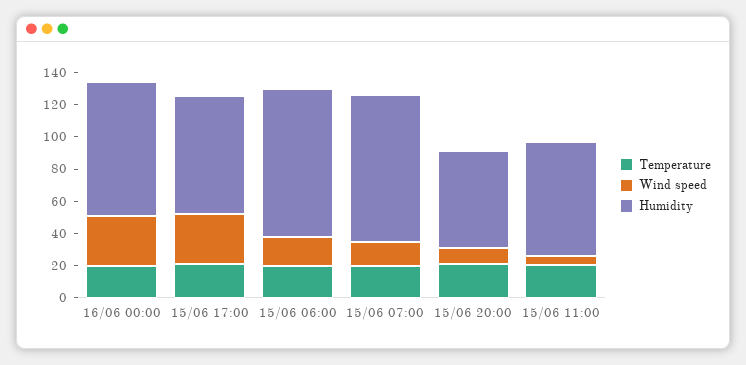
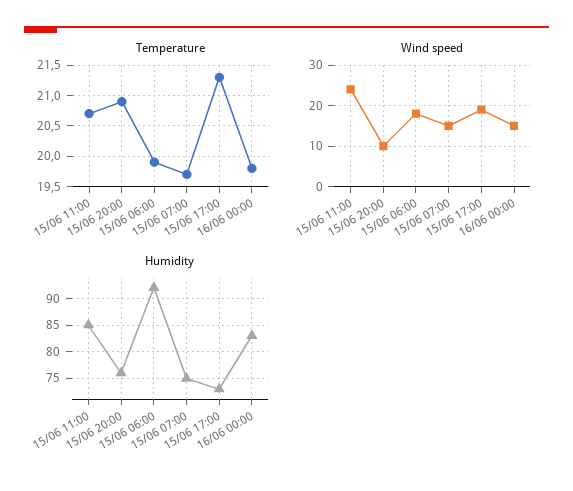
Wind speed, 16/06 00:00: 30 -> 15
Wind speed, 15/06 17:00: 30 -> 20
Humidity, 15/06 07:00: 90 -> 75
Humidity, 15/06 20:00: 60 -> 75
Wind speed, 15/06 11:00: 5 -> 25
Humidity, 15/06 11:00: 70 -> 85

